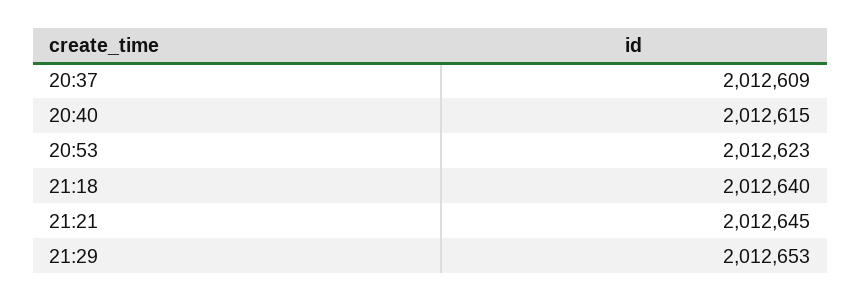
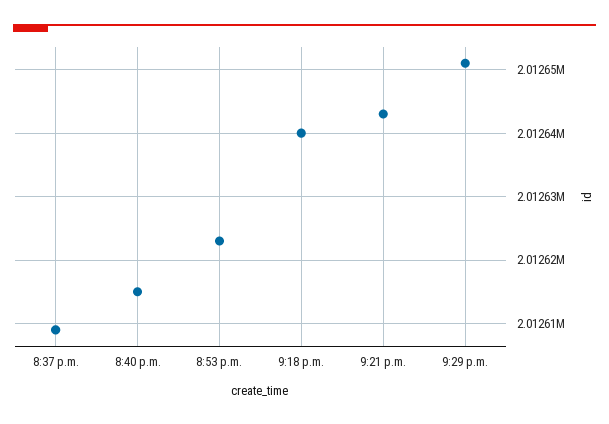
21:21: 2012645 -> 2012643
21:29: 2012653 -> 2012651

